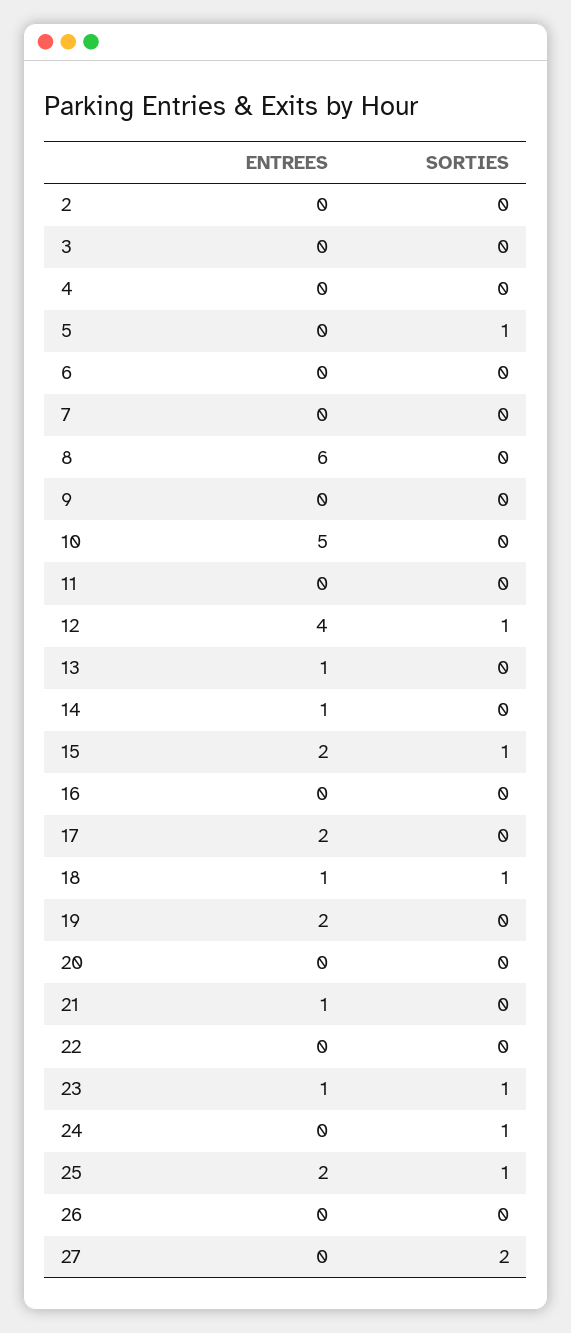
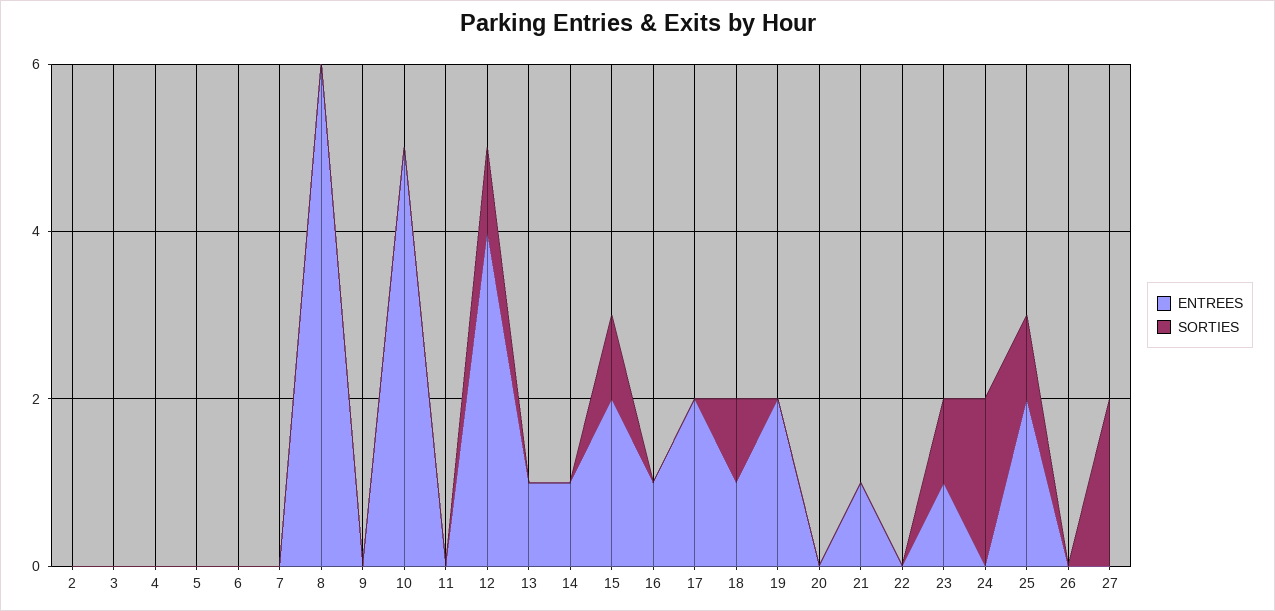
SORTIES, 5: 1 -> 0
ENTREES, 16: 0 -> 1
SORTIES, 24: 1 -> 2

